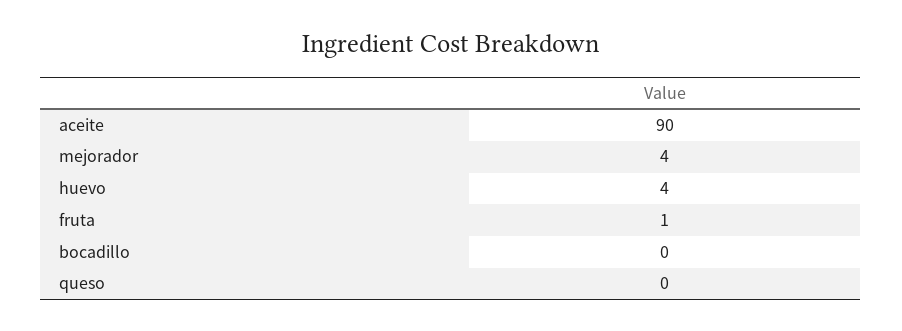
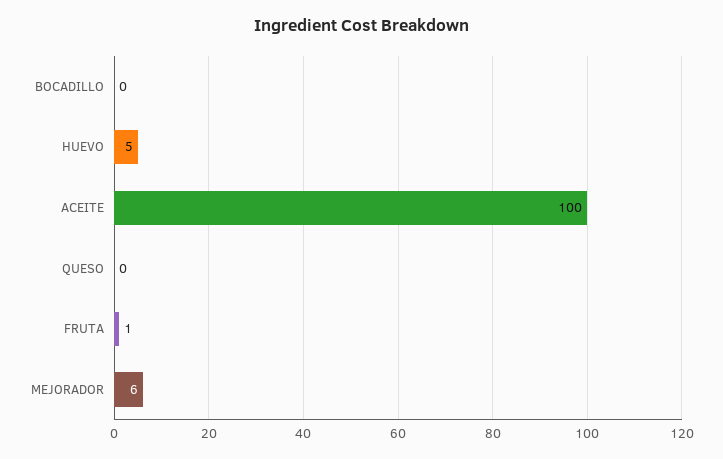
aceite: 90 -> 100
mejorador: 4 -> 6
huevo: 4 -> 5

